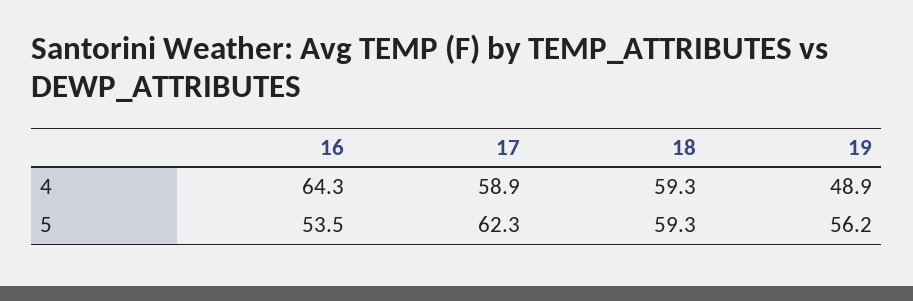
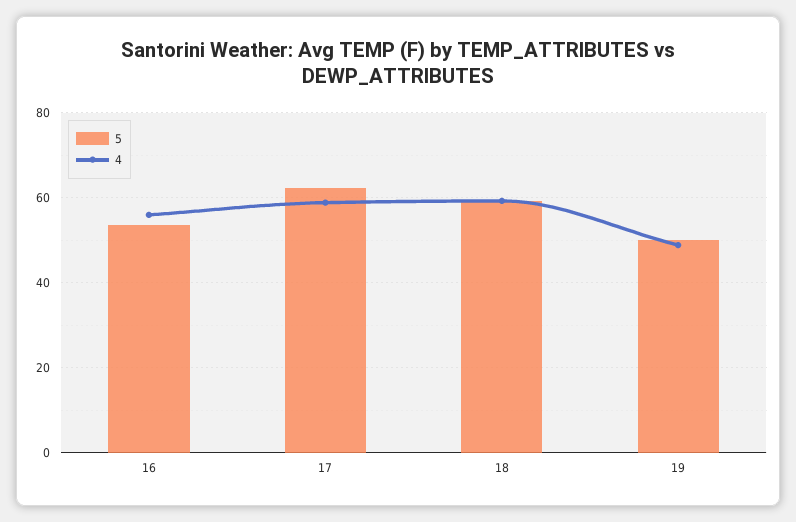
4, 16: 64.3 -> 56
5, 19: 56.2 -> 50

